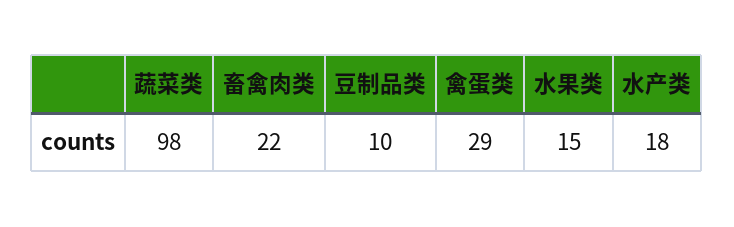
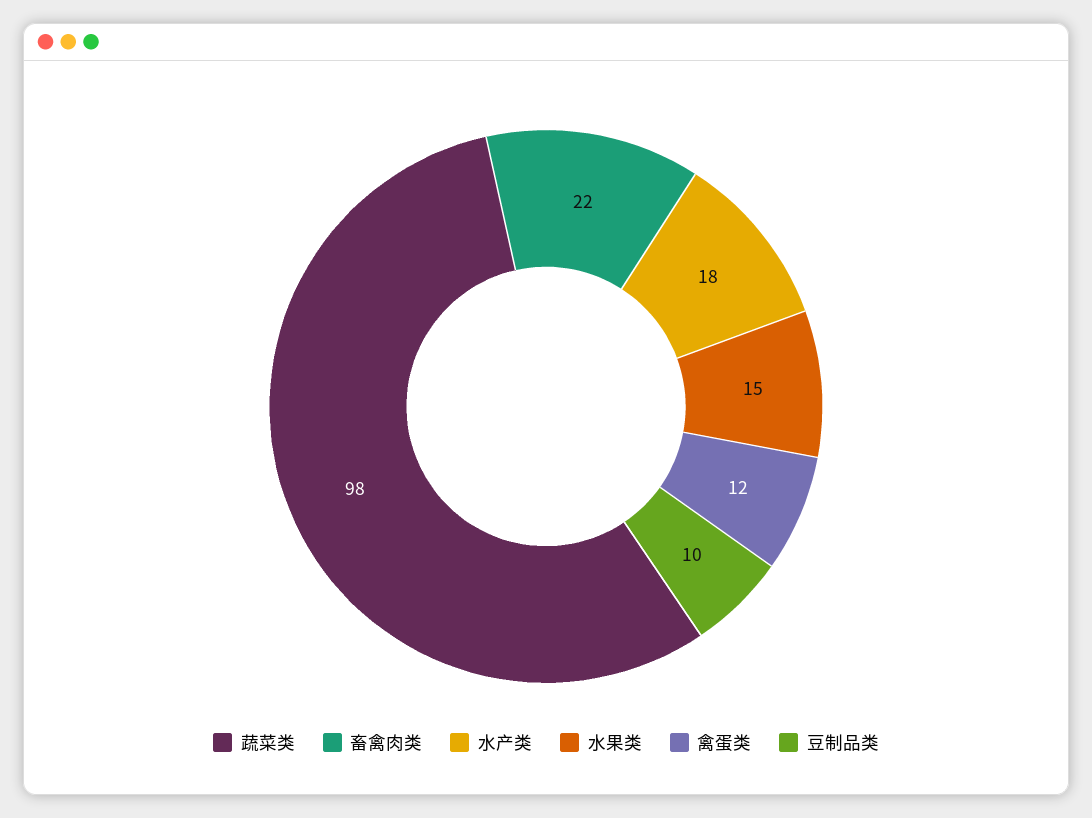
禽蛋类: 29 -> 12

